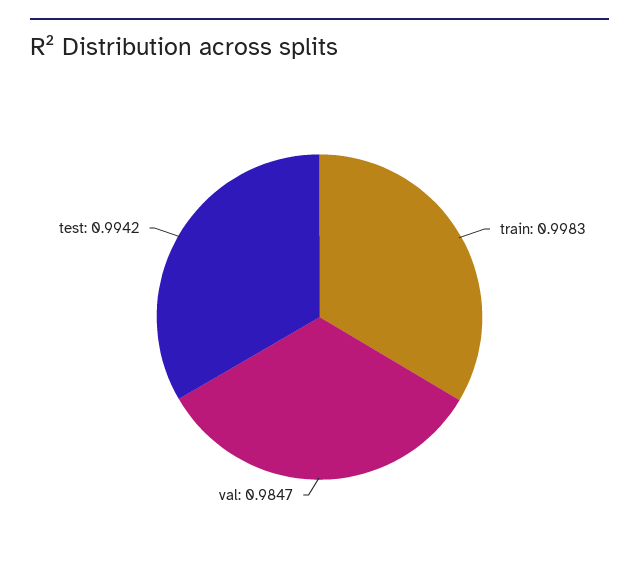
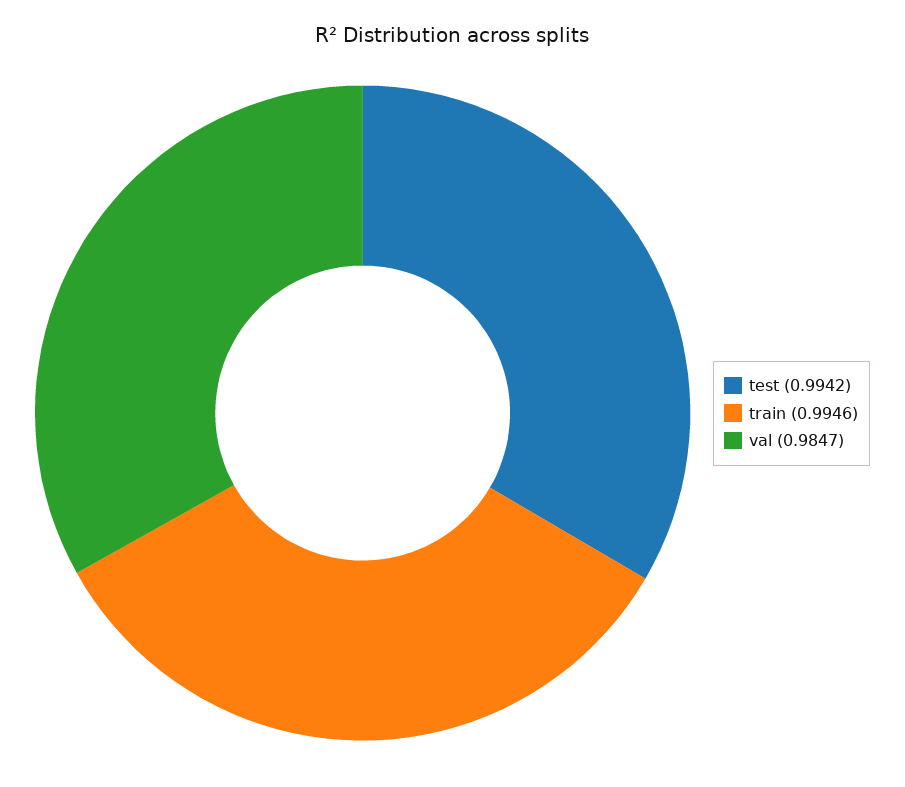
train: 0.9983 -> 0.9946

